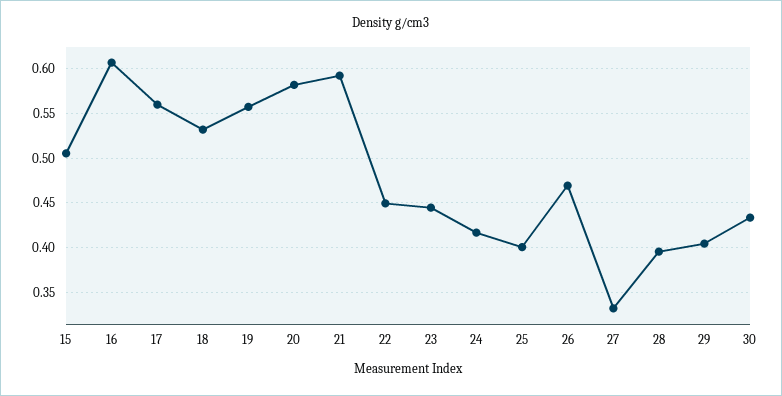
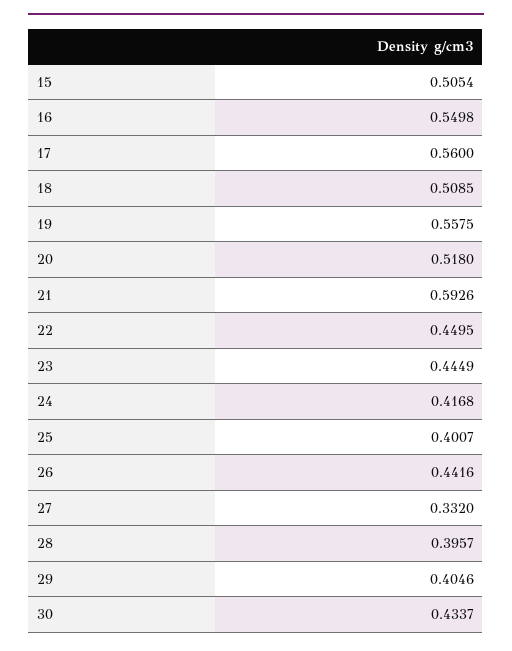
16: 0.61 -> 0.5498
18: 0.53 -> 0.5085
20: 0.58 -> 0.518
26: 0.47 -> 0.4416

